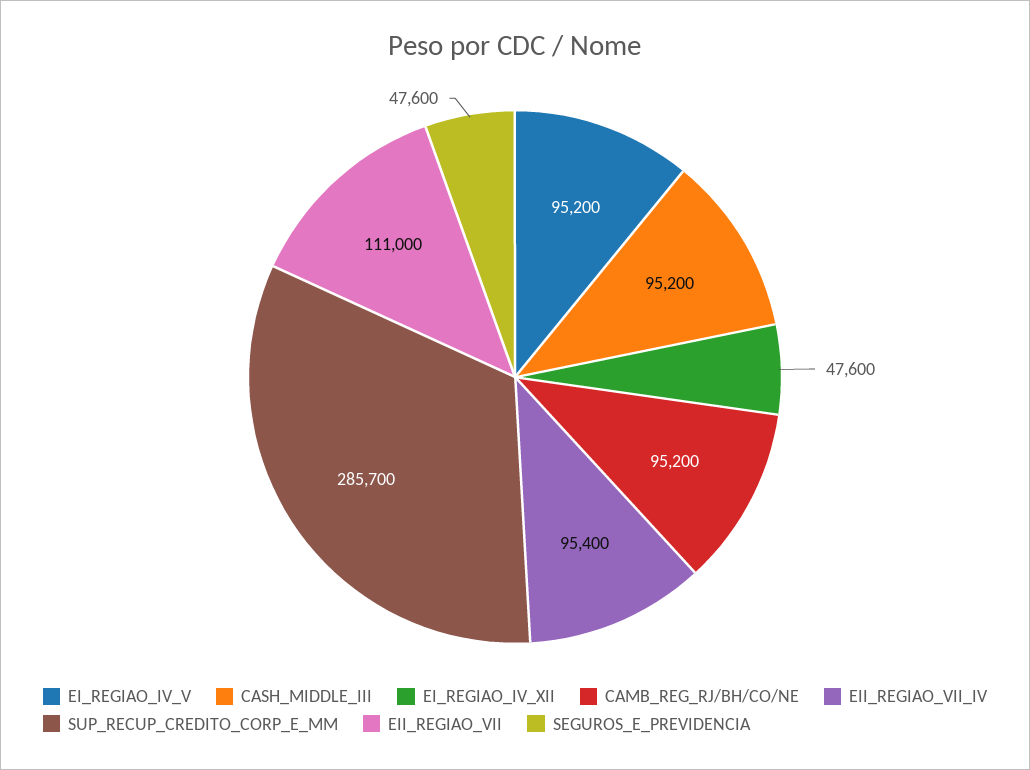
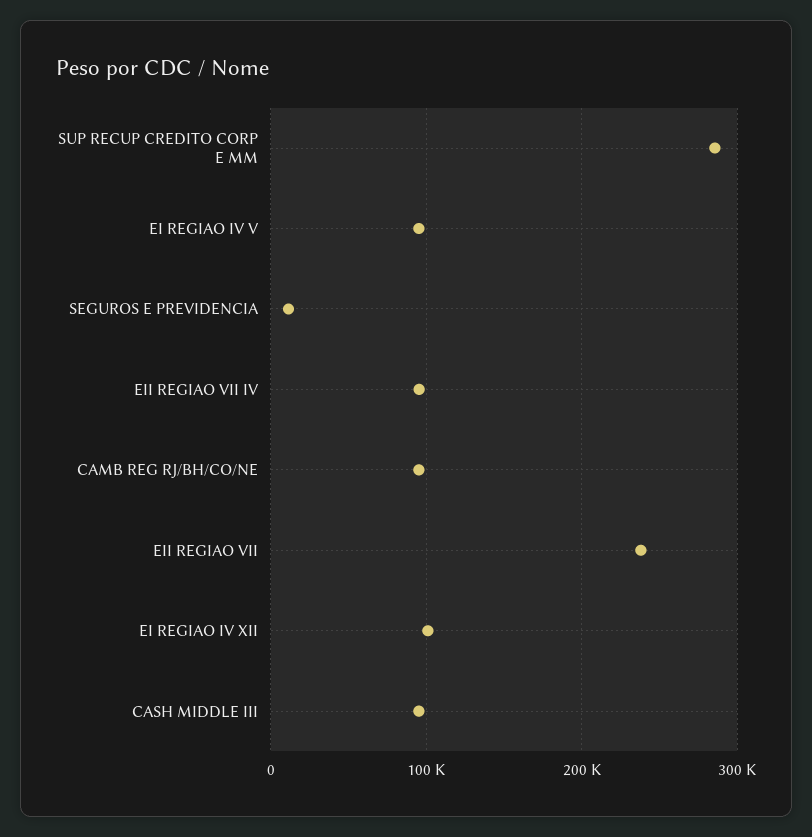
EI_REGIAO_IV_XII: 47600 -> 100000
EII_REGIAO_VII: 111000 -> 240000
SEGUROS_E_PREVIDENCIA: 47600 -> 10000

